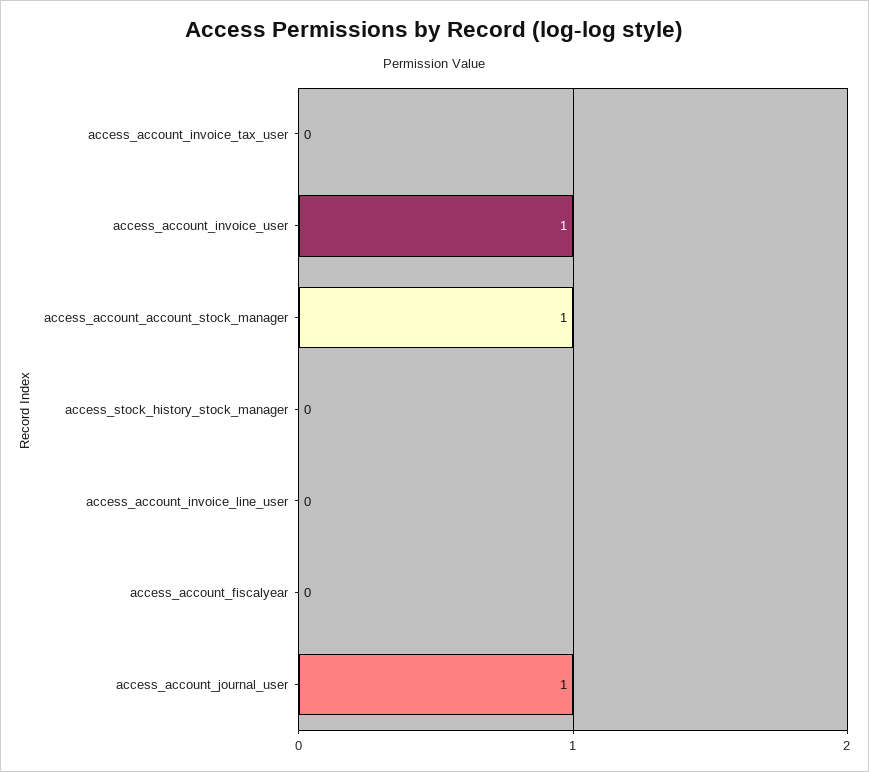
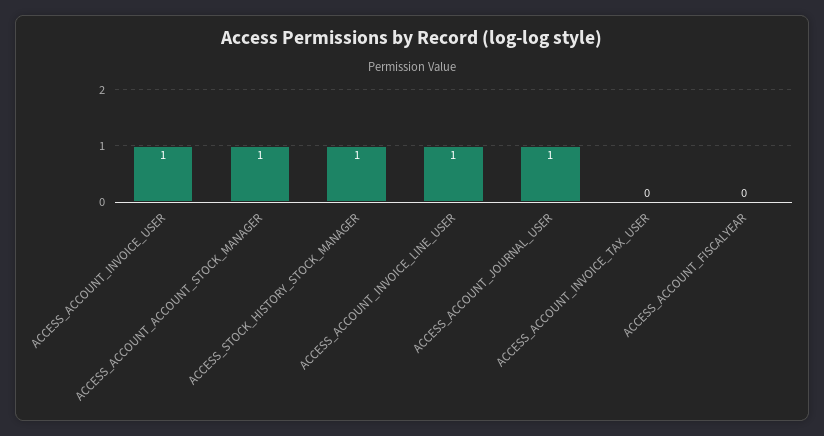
access_stock_history_stock_manager: 0 -> 1
access_account_invoice_line_user: 0 -> 1

